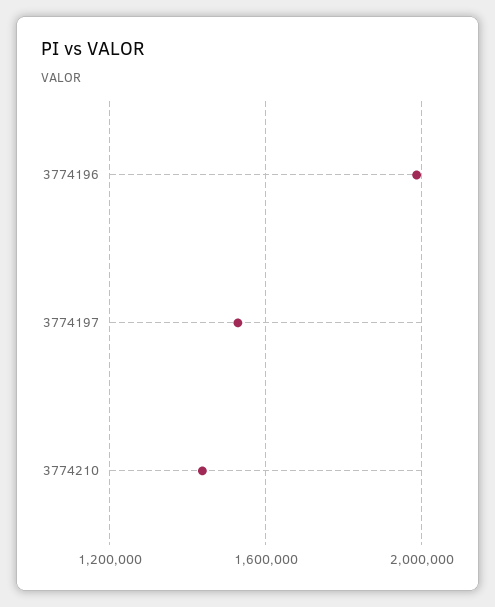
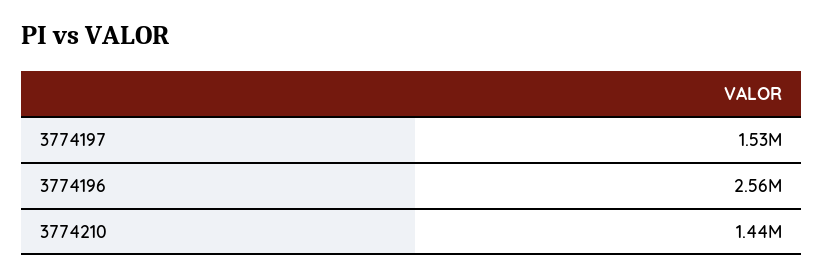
3774196: 2000000 -> 2560000

